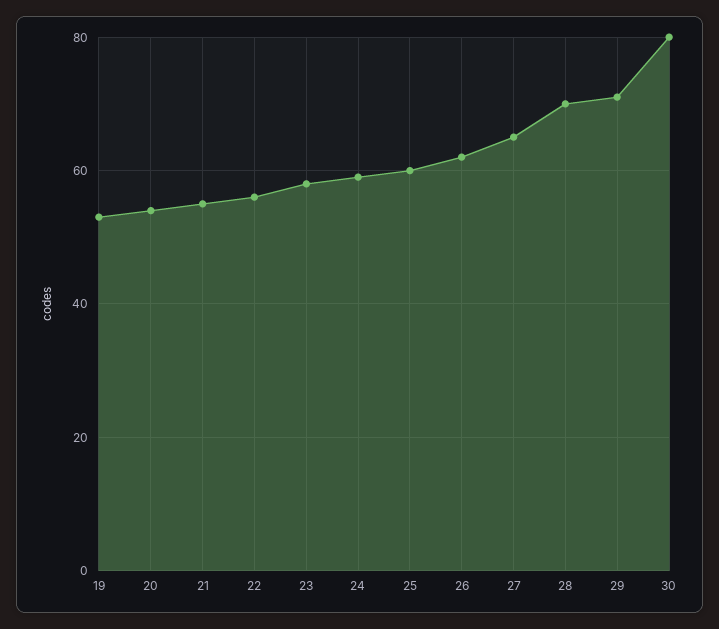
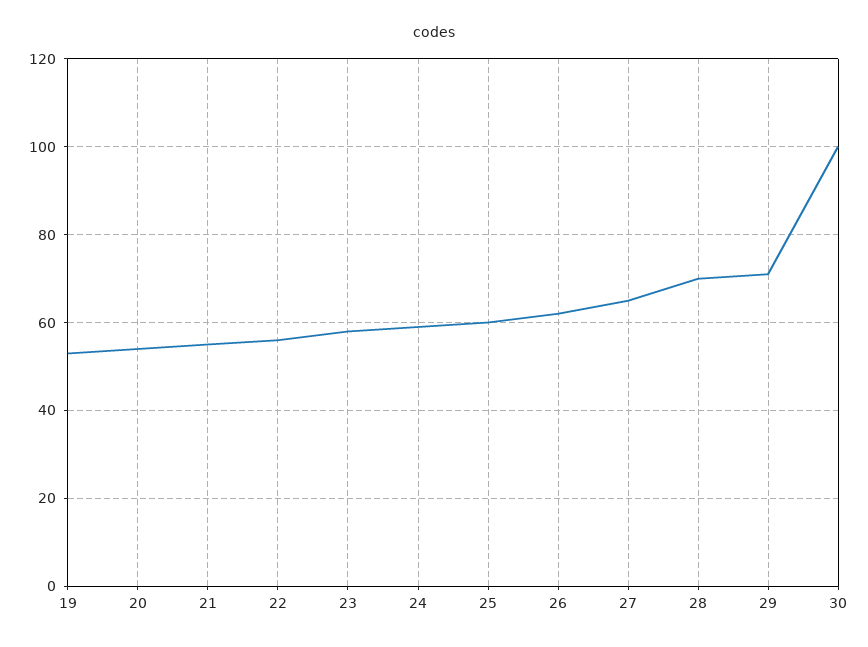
30: 80 -> 100

